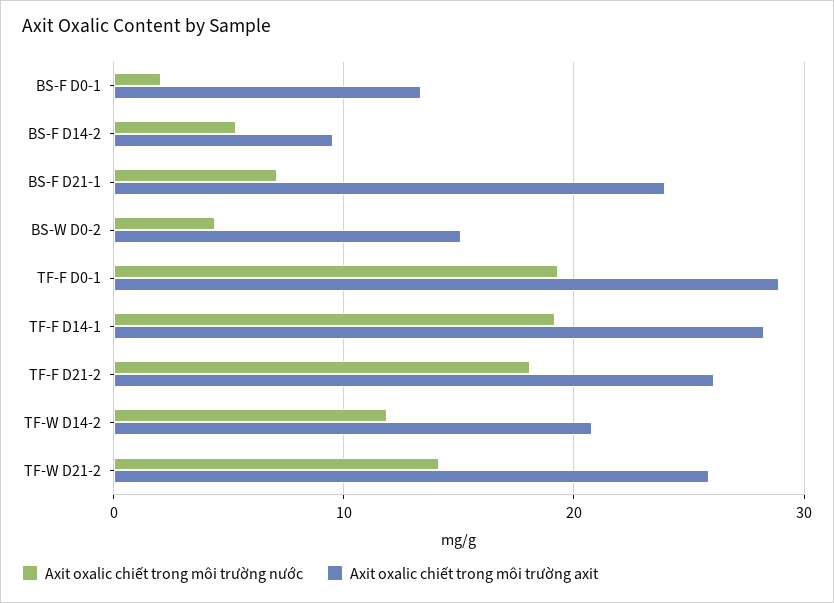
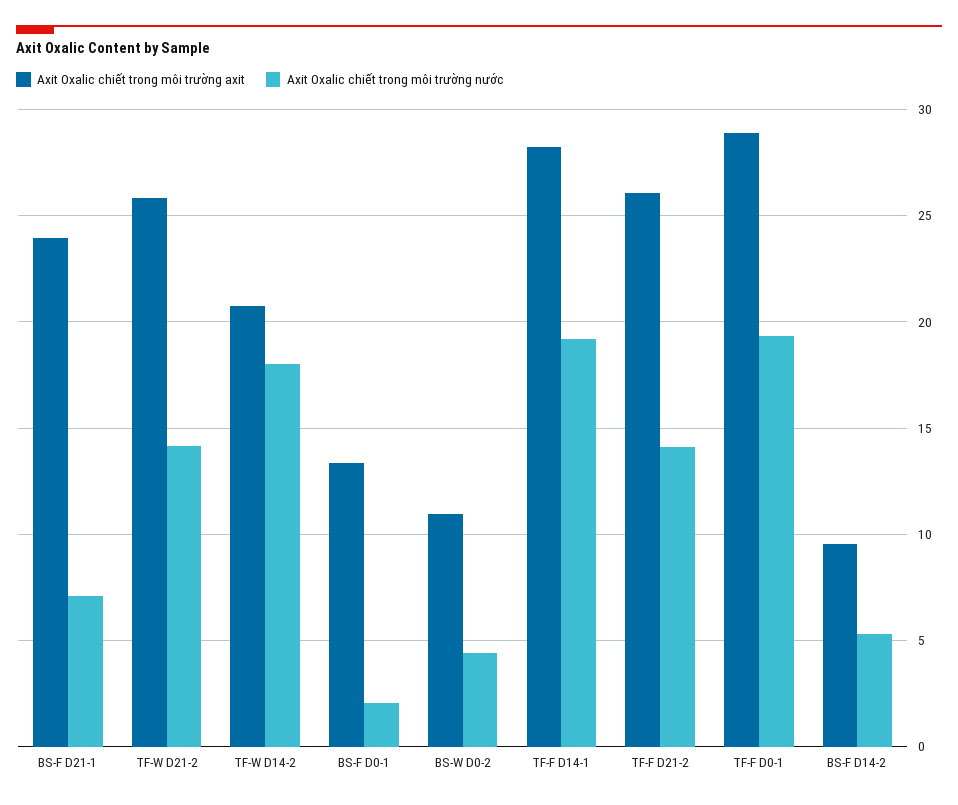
Axit oxalic chiết trong môi trường axit, BS-W D0-2: 15 -> 11
Axit oxalic chiết trong môi trường nước, TF-F D21-2: 18 -> 14
Axit oxalic chiết trong môi trường nước, TF-W D14-2: 12 -> 18

